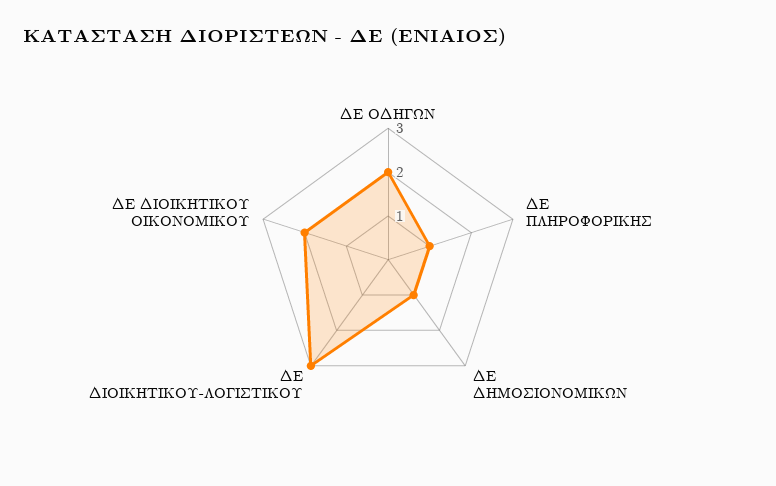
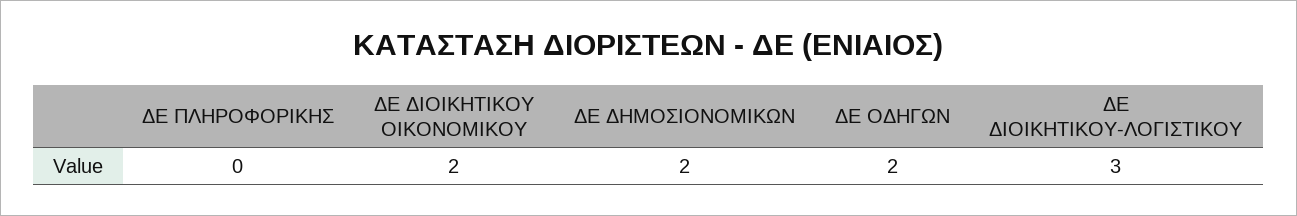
ΔΕ ΠΛΗΡΟΦΟΡΙΚΗΣ: 1 -> 0
ΔΕ ΔΗΜΟΣΙΟΝΟΜΙΚΩΝ: 1 -> 2

